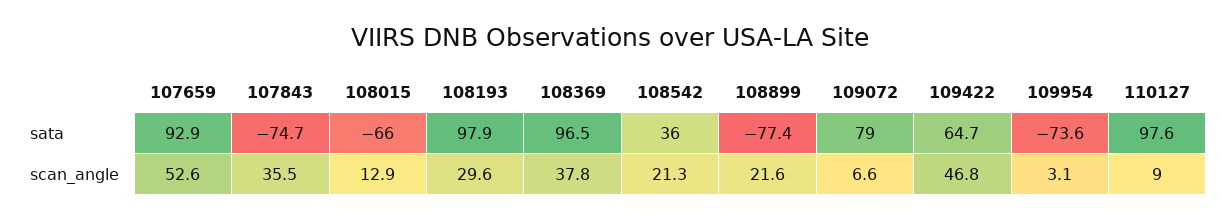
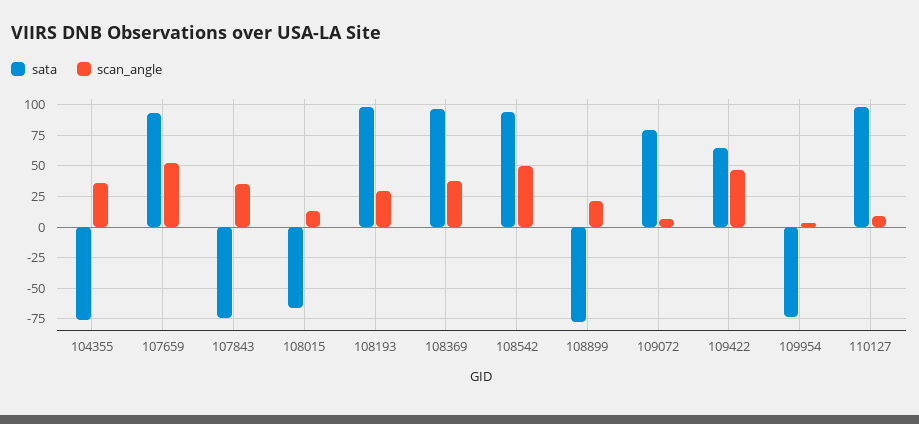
sata, 108542: 36 -> 95
scan_angle, 108542: 21.3 -> 50
sata, 104355: none -> -75
scan_angle, 104355: none -> 35

